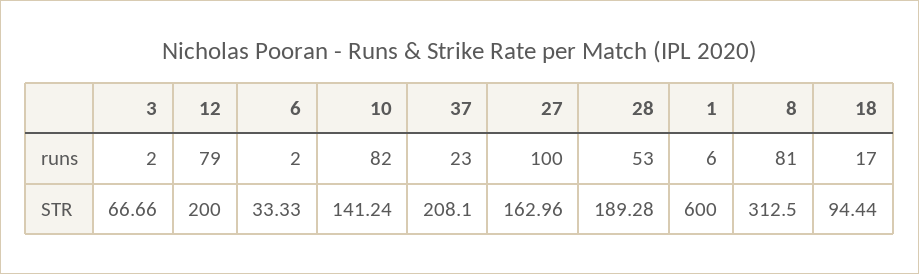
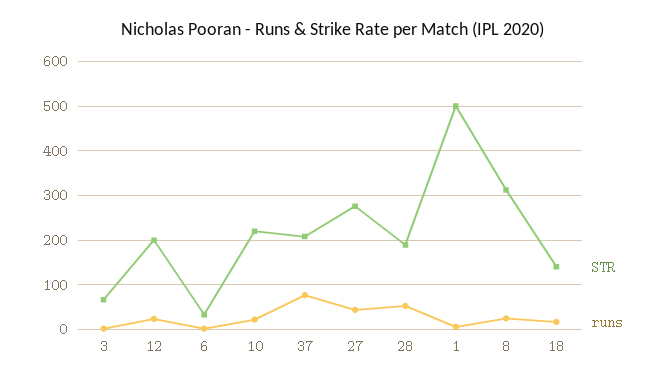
runs, 12: 79 -> 20
runs, 10: 82 -> 20
runs, 37: 23 -> 80
runs, 27: 100 -> 40
runs, 8: 81 -> 20
STR, 10: 141.24 -> 220
STR, 27: 162.96 -> 280
STR, 1: 600 -> 500
STR, 18: 94.44 -> 140

